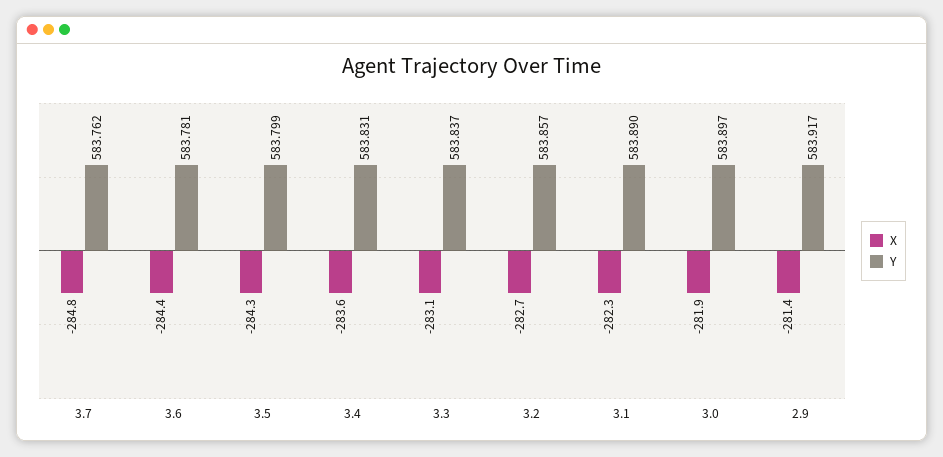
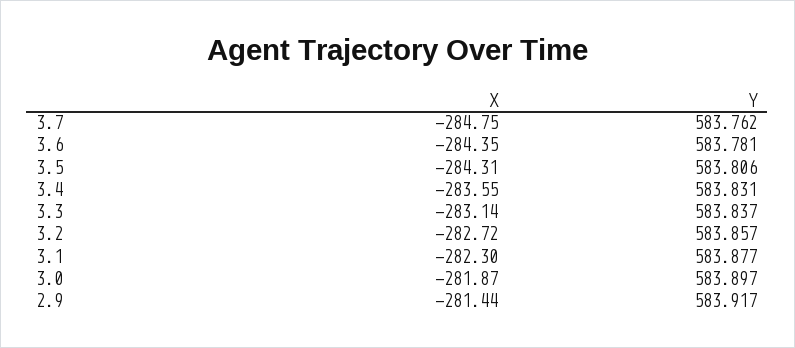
Y, 3.5: 583.799 -> 583.806
Y, 3.1: 583.89 -> 583.877

